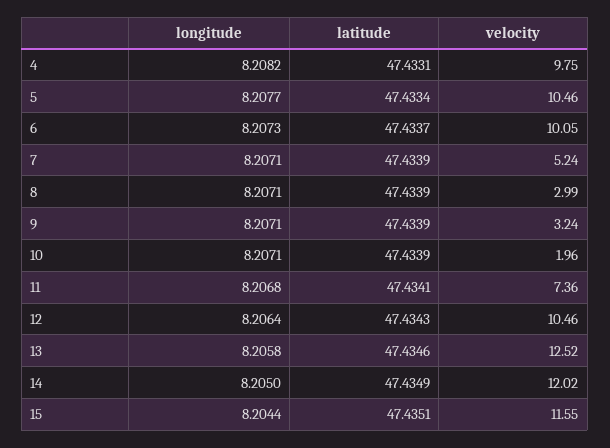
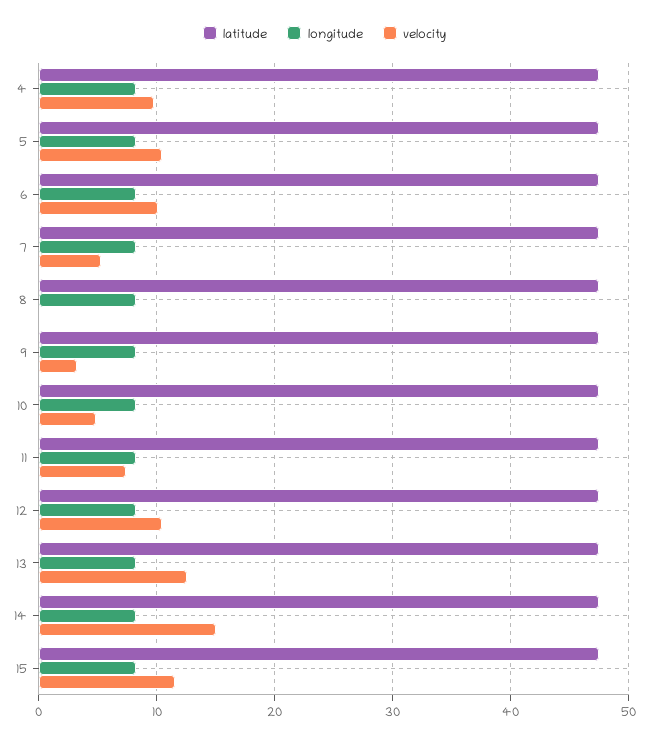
velocity, 8: 2.99 -> 0
velocity, 10: 1.96 -> 5
velocity, 14: 12.02 -> 15

